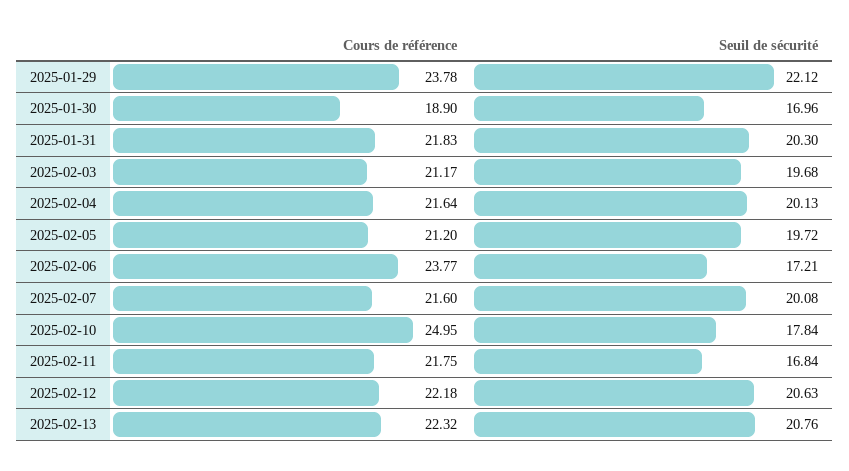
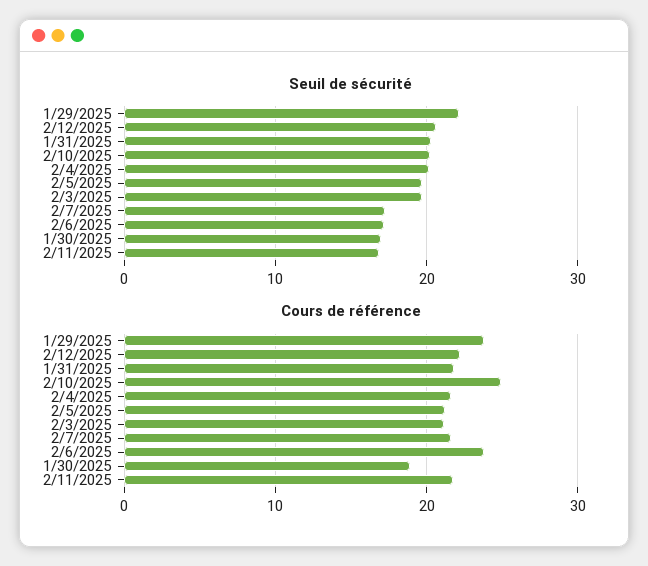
Seuil de sécurité, 2025-02-07: 20.08 -> 17
Seuil de sécurité, 2025-02-10: 17.84 -> 20
Cours de référence, 2025-02-13: 22.32 -> none
Seuil de sécurité, 2025-02-13: 20.76 -> none

